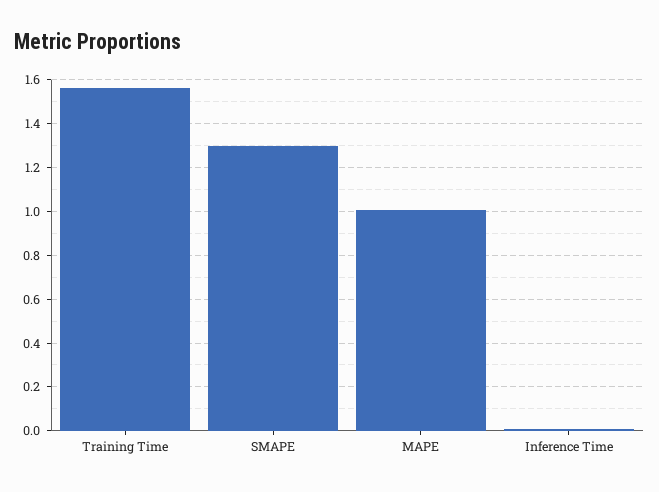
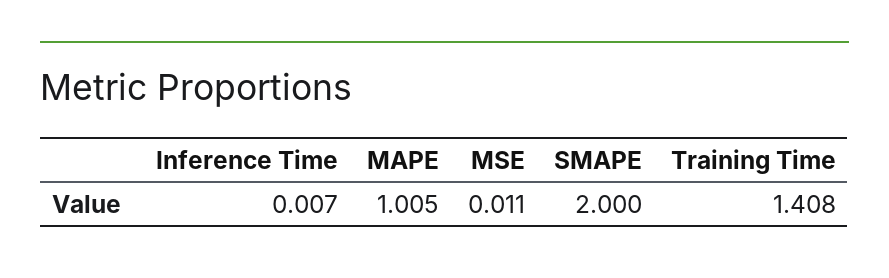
Training Time: 1.55 -> 1.408
SMAPE: 1.3 -> 2
MSE: none -> 0.011

